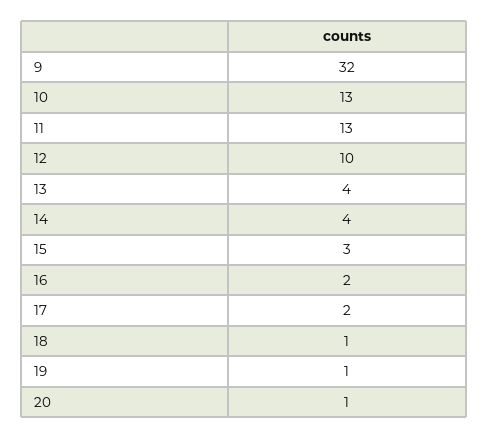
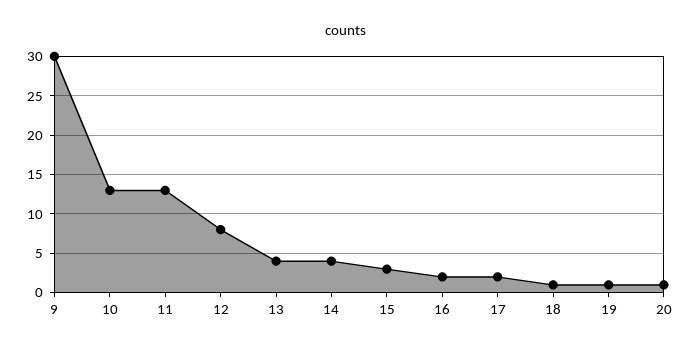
9: 32 -> 30
12: 10 -> 8

